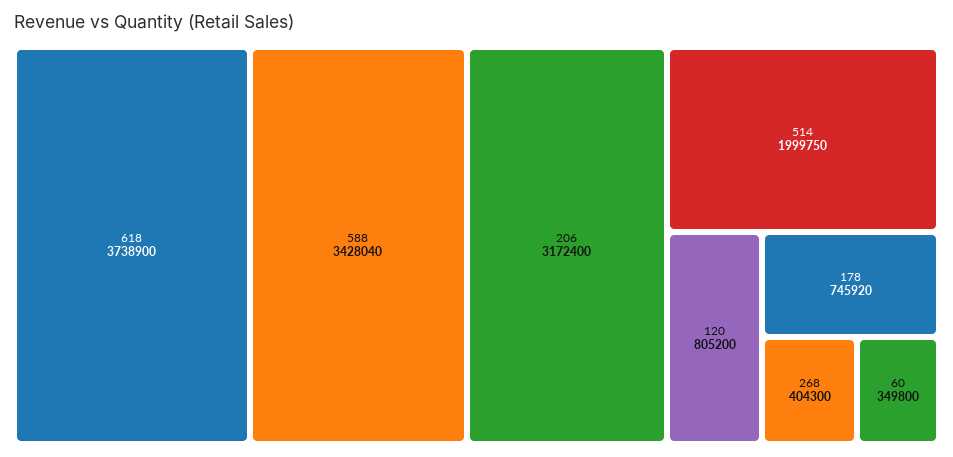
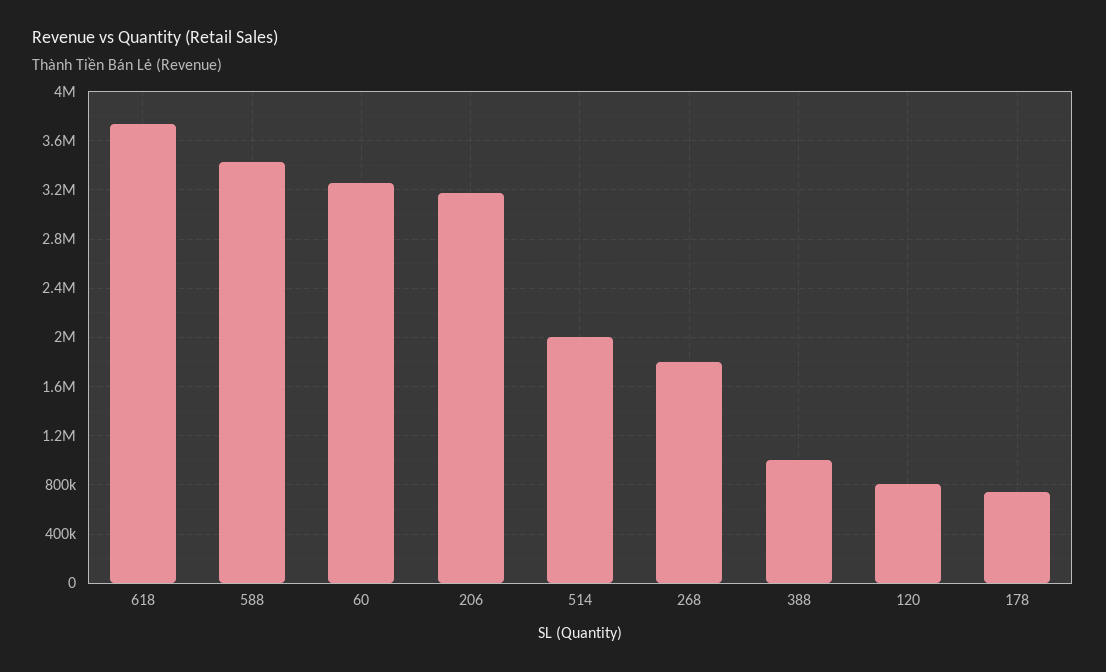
268: 404300 -> 1800000
60: 349800 -> 3250000
388: none -> 1000000

